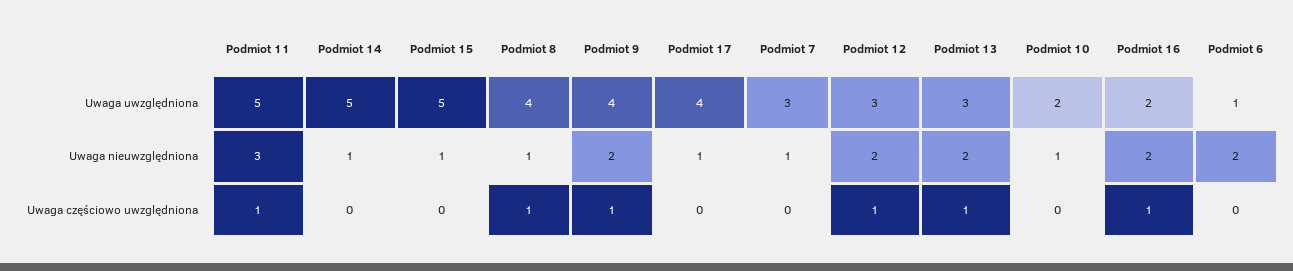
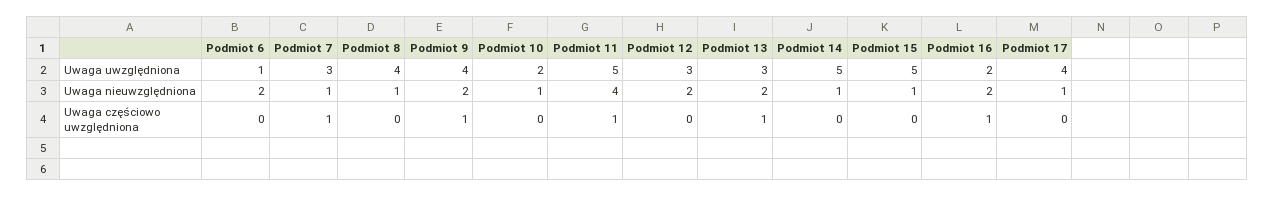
Podmiot 11, Uwaga nieuwzględniona: 3 -> 4
Podmiot 8, Uwaga częściowo uwzględniona: 1 -> 0
Podmiot 7, Uwaga częściowo uwzględniona: 0 -> 1
Podmiot 12, Uwaga częściowo uwzględniona: 1 -> 0

